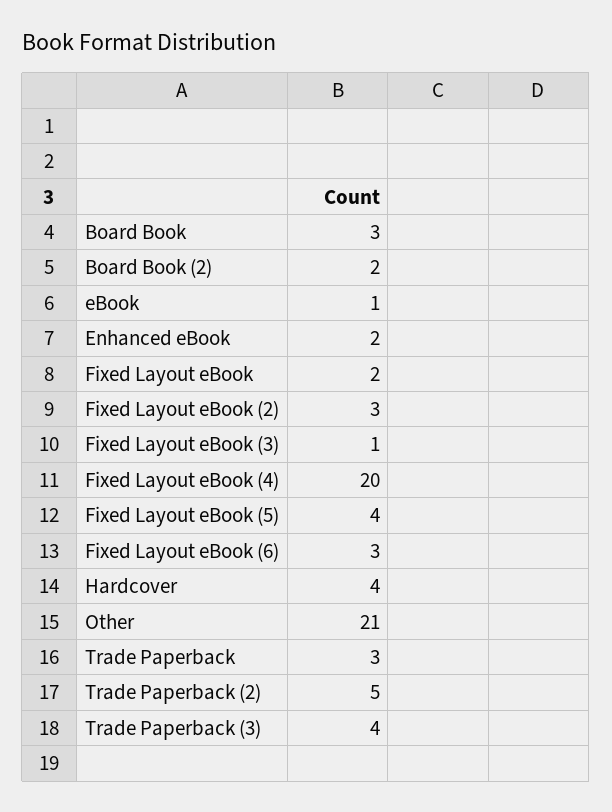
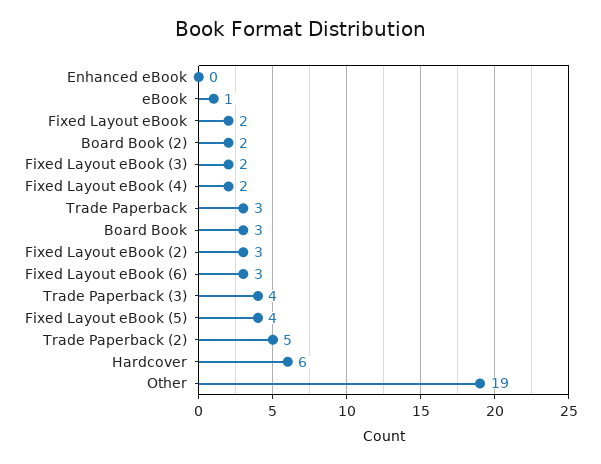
Enhanced eBook: 2 -> 0
Fixed Layout eBook (3): 1 -> 2
Fixed Layout eBook (4): 20 -> 2
Hardcover: 4 -> 6
Other: 21 -> 19

